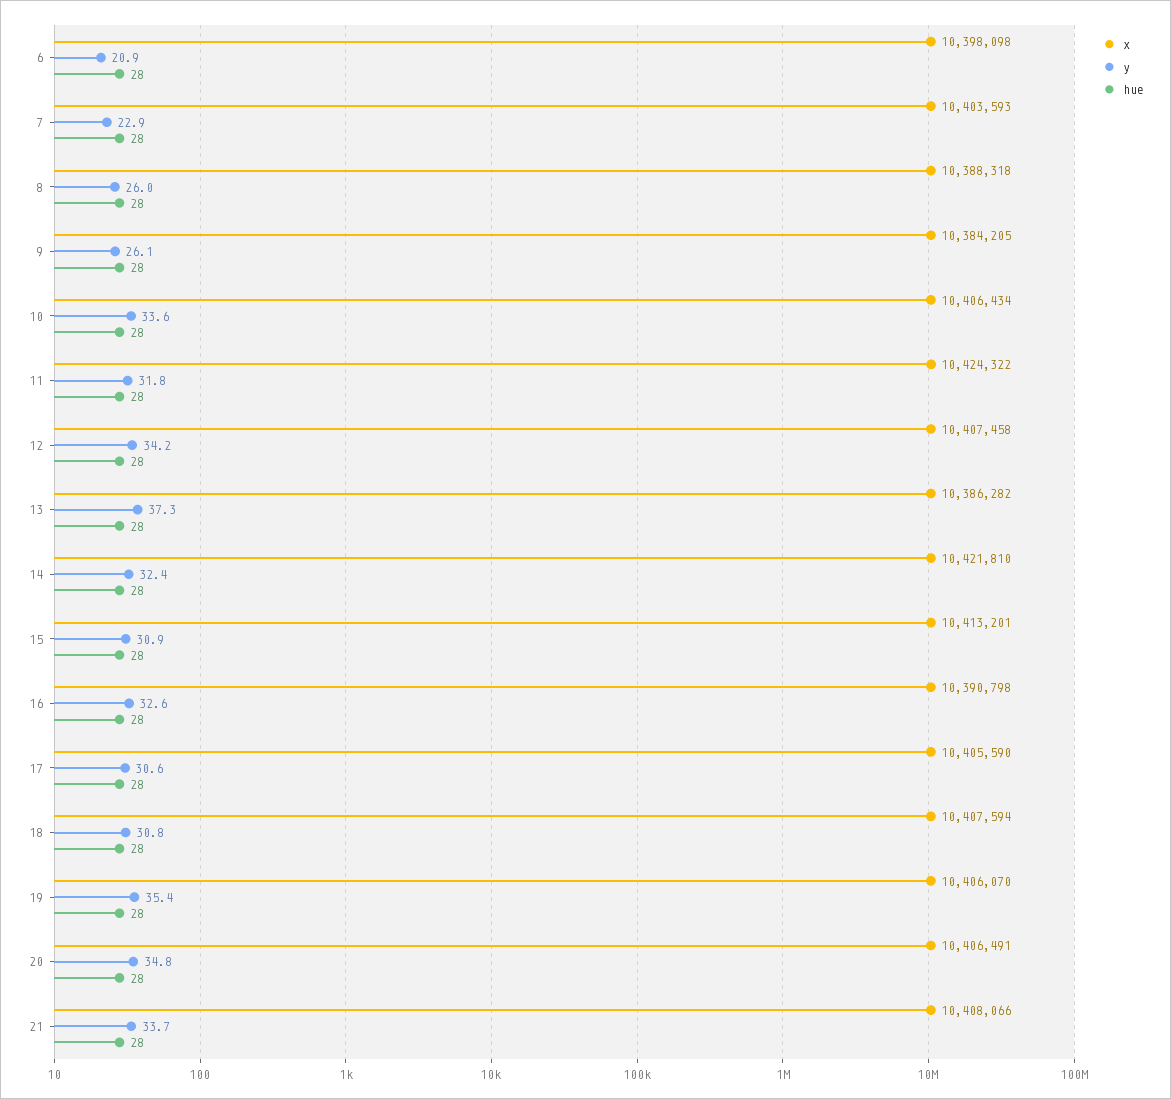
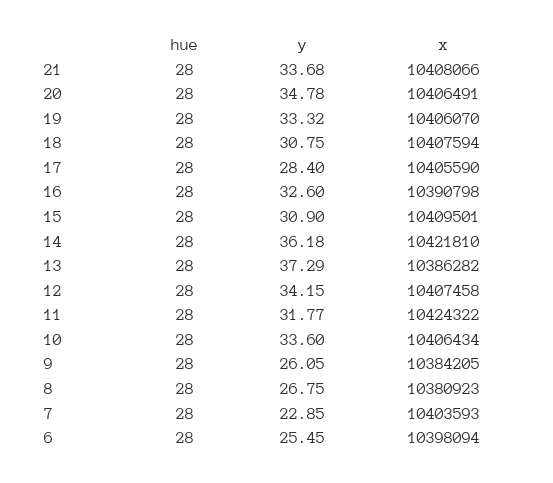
x, 6: 10398098 -> 10398094
y, 6: 20.9 -> 25.45
x, 8: 10388318 -> 10380923
y, 8: 26 -> 26.75
y, 14: 32.4 -> 36.18
x, 15: 10413201 -> 10409501
y, 17: 30.6 -> 28.4
y, 19: 35.4 -> 33.32

